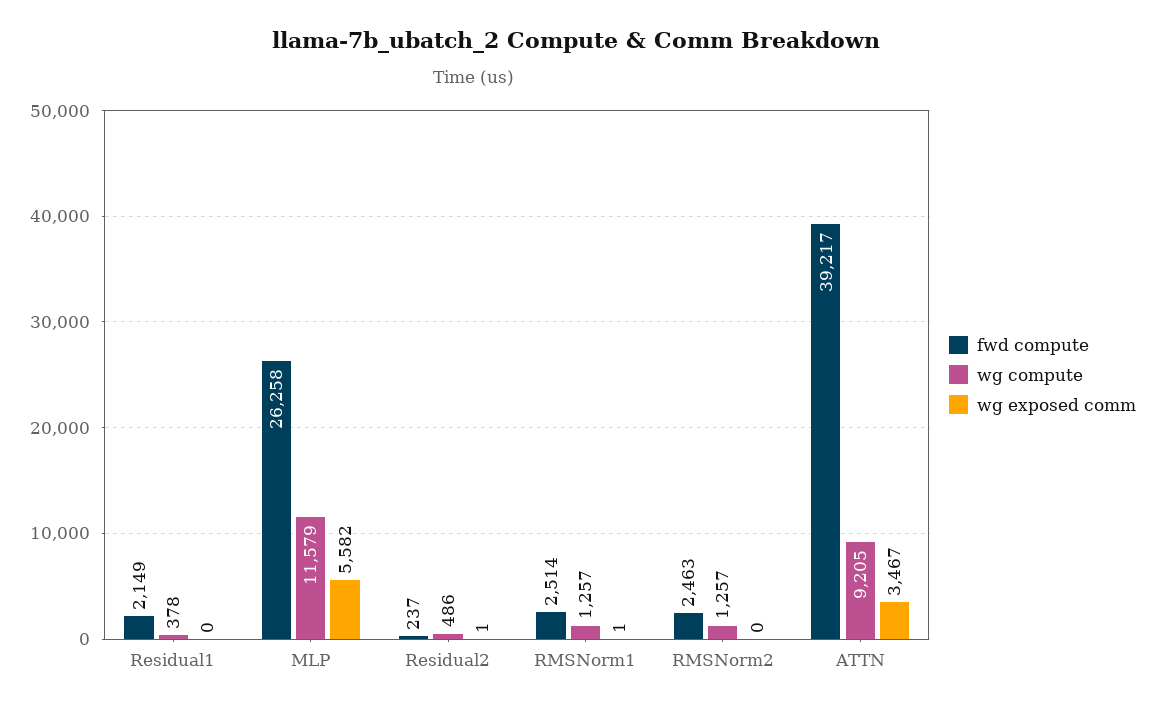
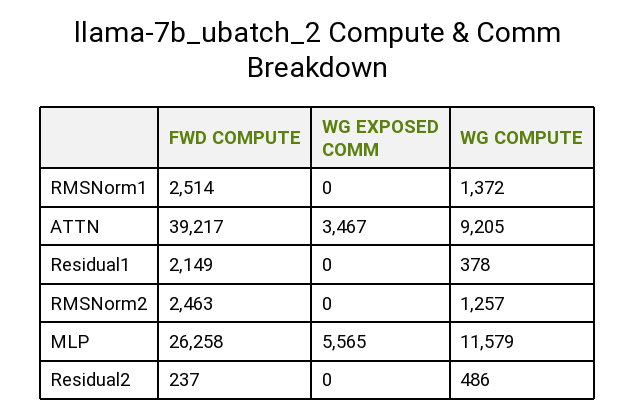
wg exposed comm, MLP: 5582 -> 5565
wg exposed comm, Residual2: 1 -> 0
wg compute, RMSNorm1: 1257 -> 1372
wg exposed comm, RMSNorm1: 1 -> 0

